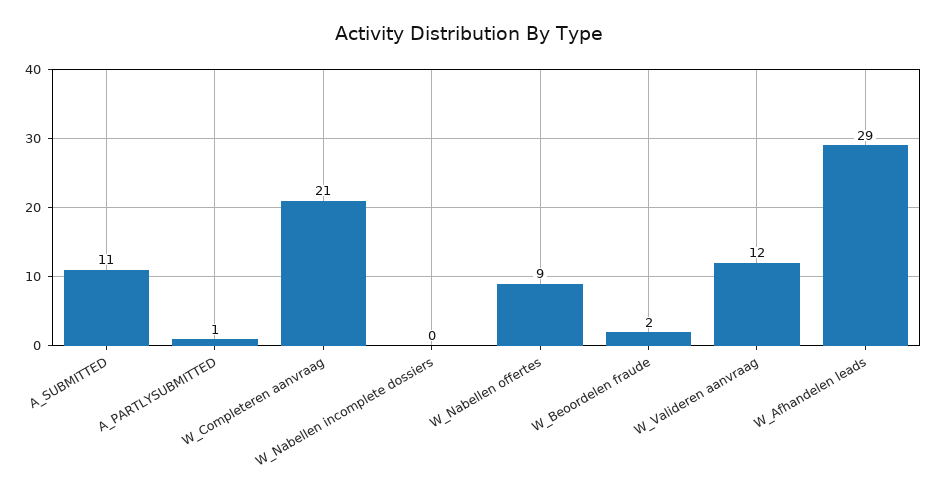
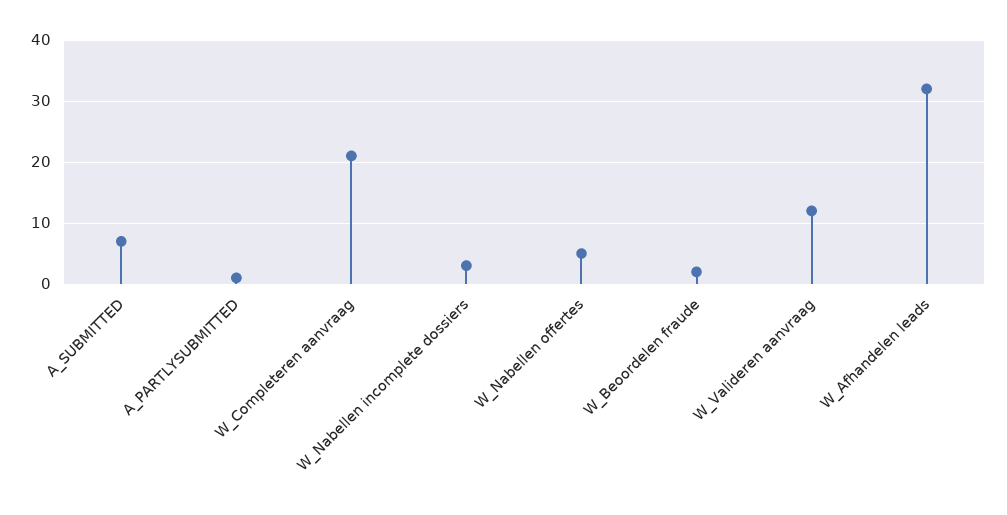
A_SUBMITTED: 11 -> 7
W_Nabellen incomplete dossiers: 0 -> 3
W_Nabellen offertes: 9 -> 5
W_Afhandelen leads: 29 -> 32

